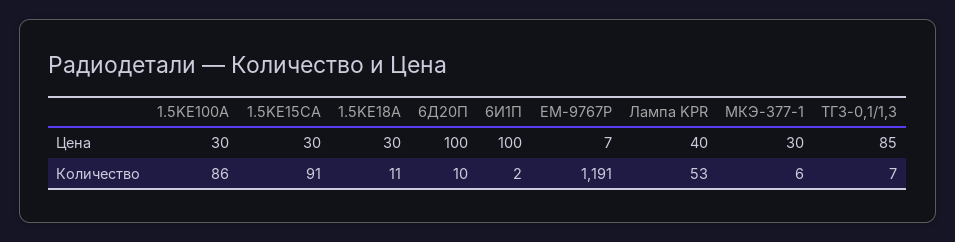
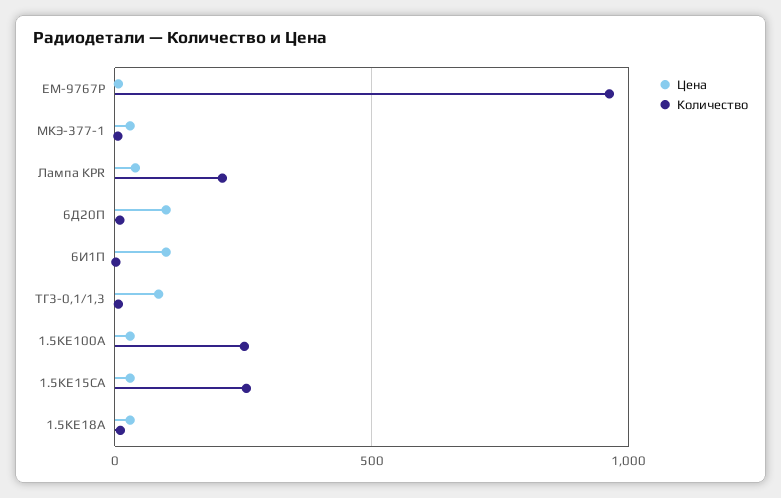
Количество, 1.5KE100A: 86 -> 250
Количество, 1.5KE15CA: 91 -> 250
Количество, EM-9767P: 1191 -> 950
Количество, Лампа KPR: 53 -> 200

